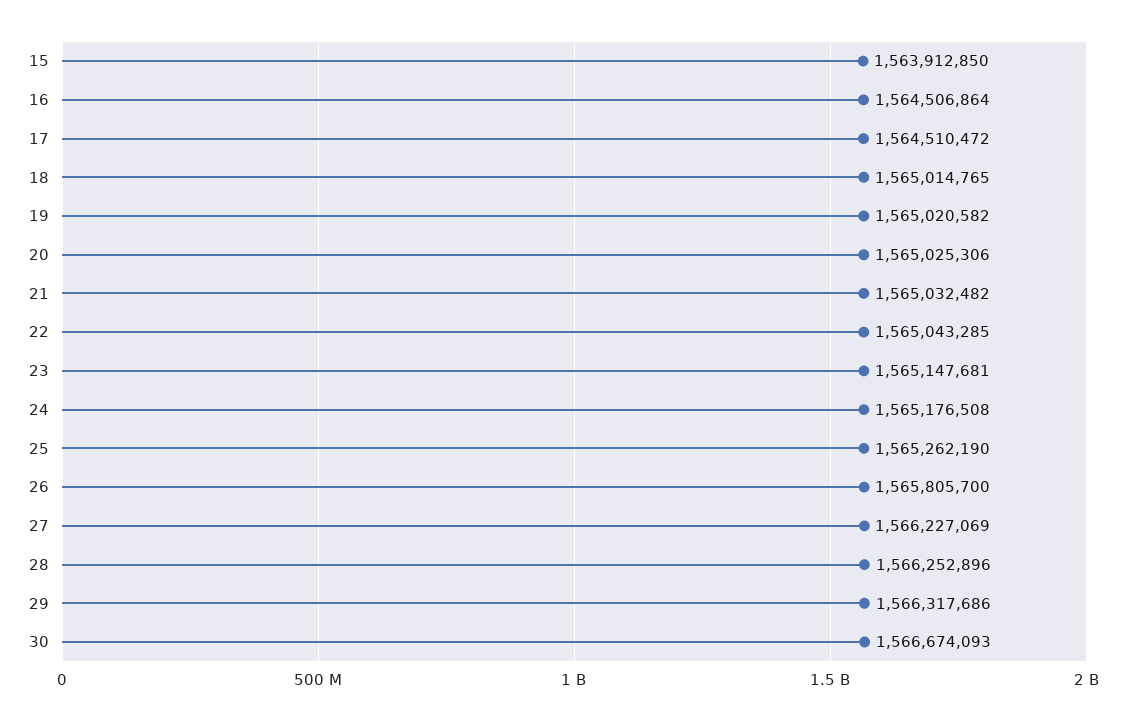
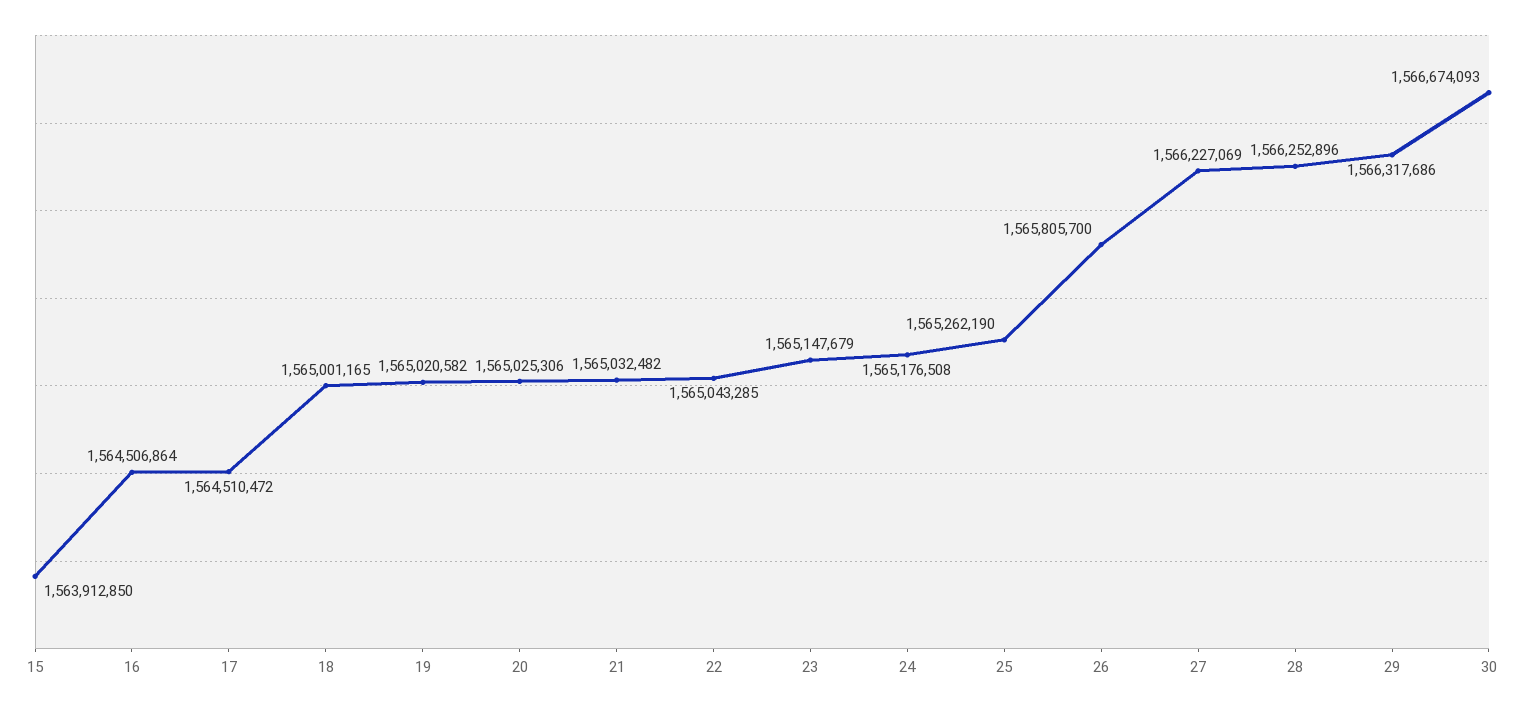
18: 1565014765 -> 1565001165
23: 1565147681 -> 1565147679

